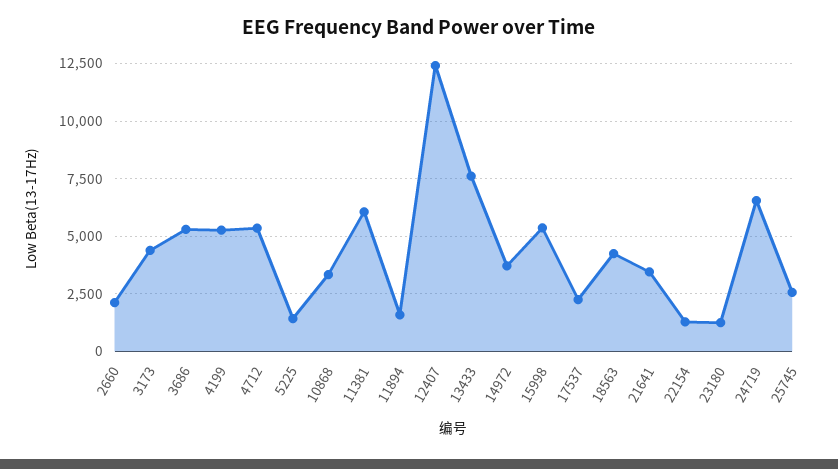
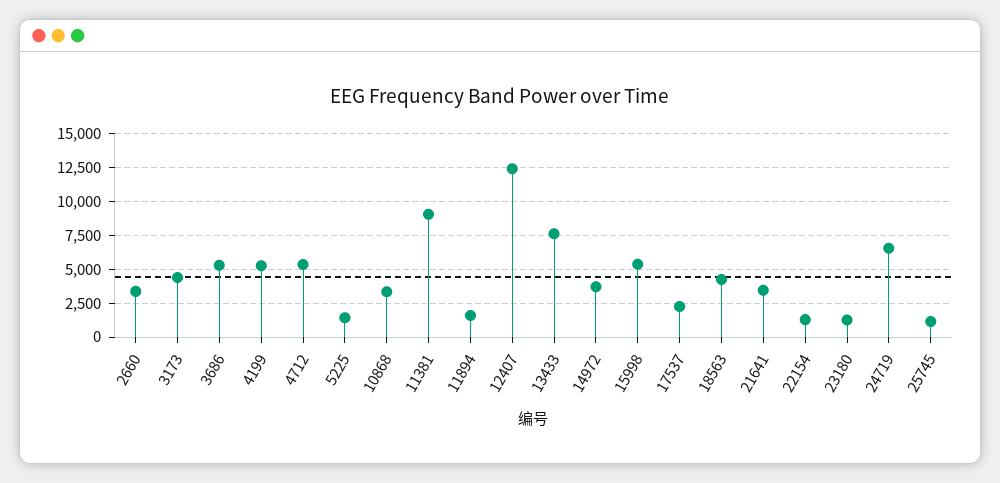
2660: 2000 -> 3500
11381: 6000 -> 9000
25745: 2500 -> 1000

